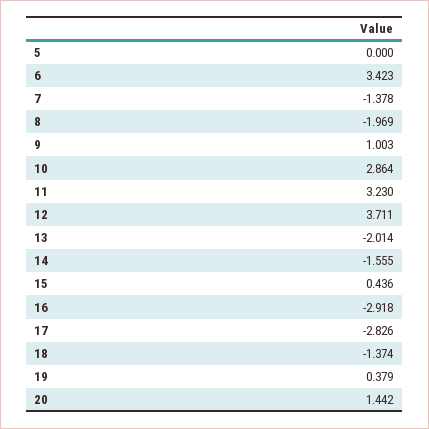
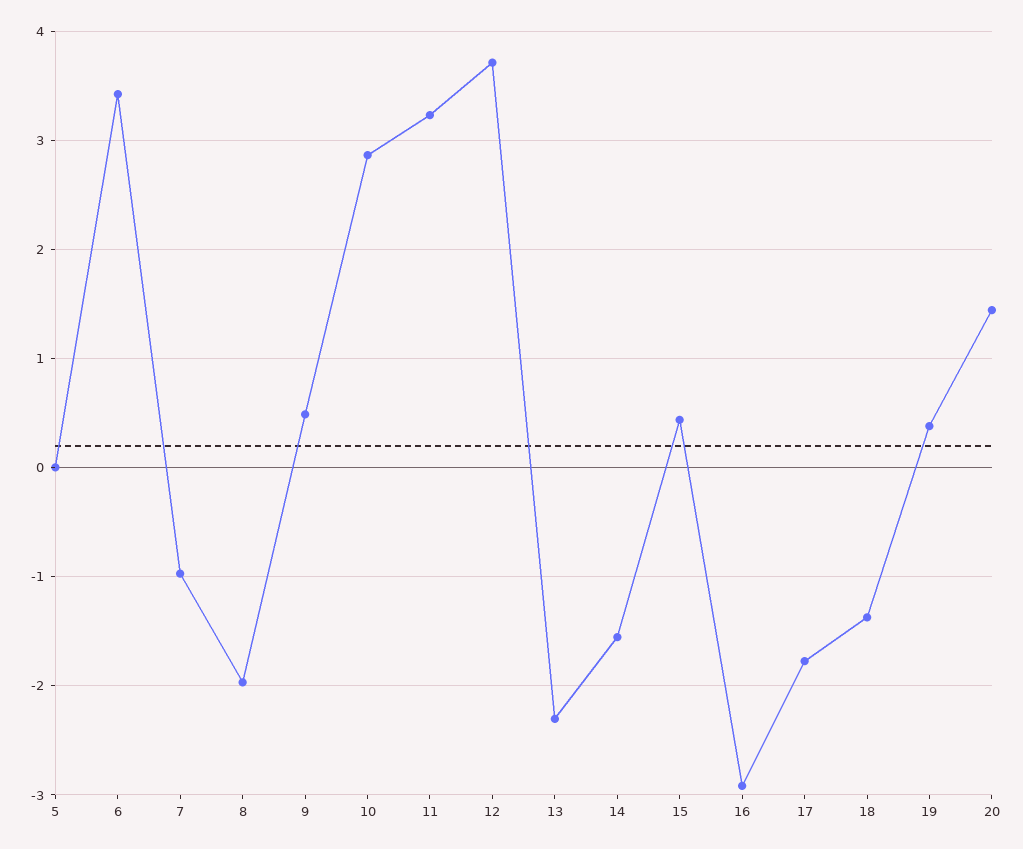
7: -1.378 -> -1
9: 1.003 -> 0.5
13: -2.014 -> -2.3
17: -2.826 -> -1.8

